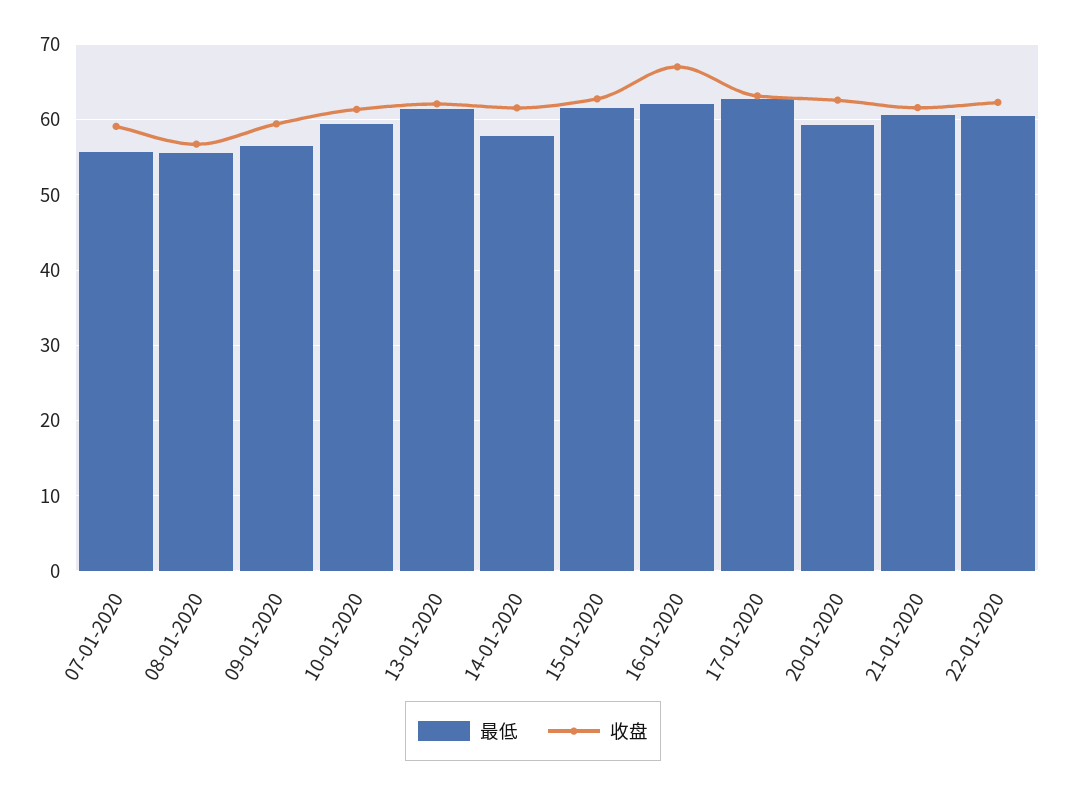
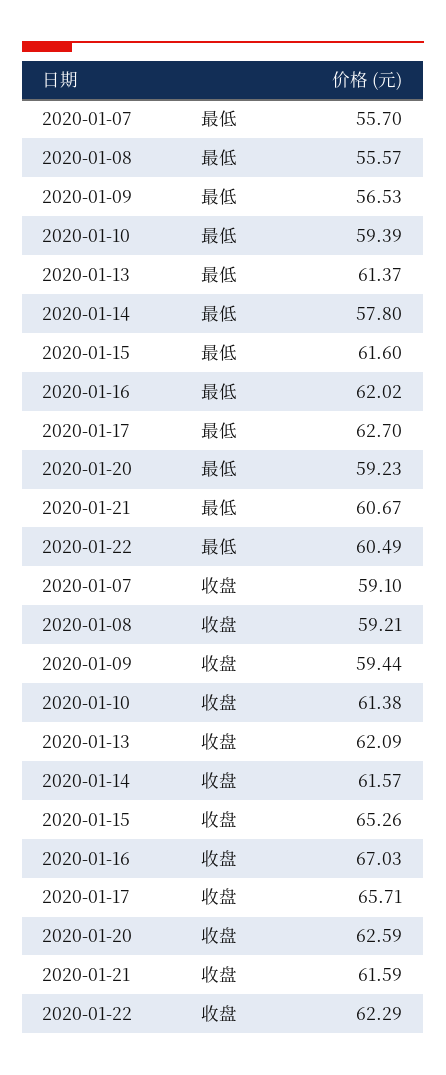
收盘, 08-01-2020: 57 -> 59.21
收盘, 15-01-2020: 63 -> 65.26
收盘, 17-01-2020: 63 -> 65.71

